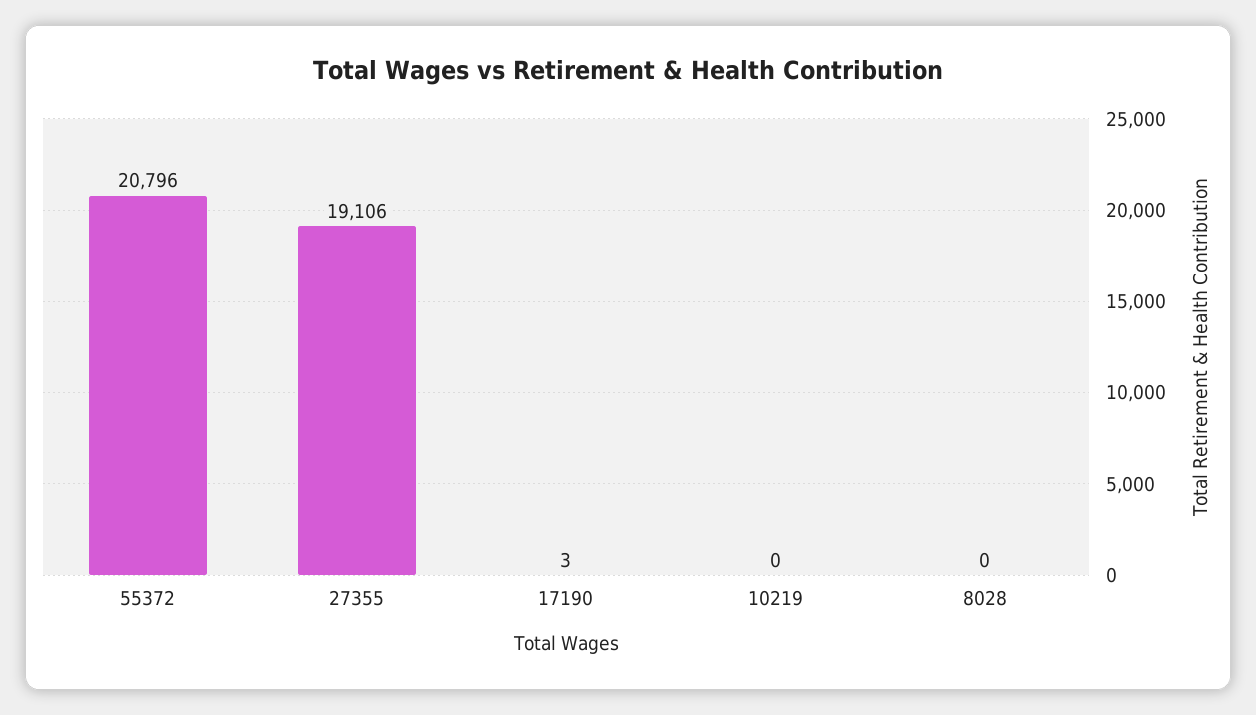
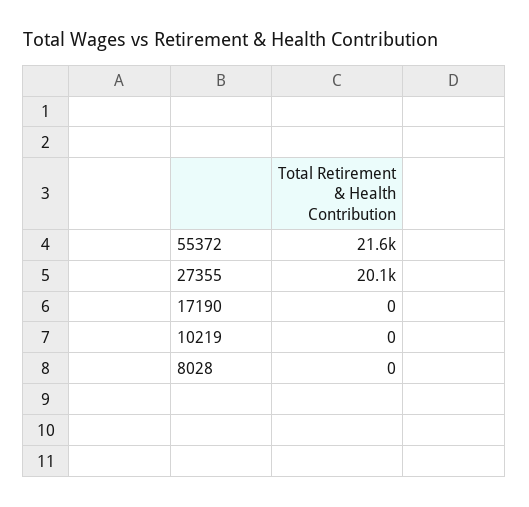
55372: 20796 -> 21600
27355: 19106 -> 20100
17190: 3 -> 0

